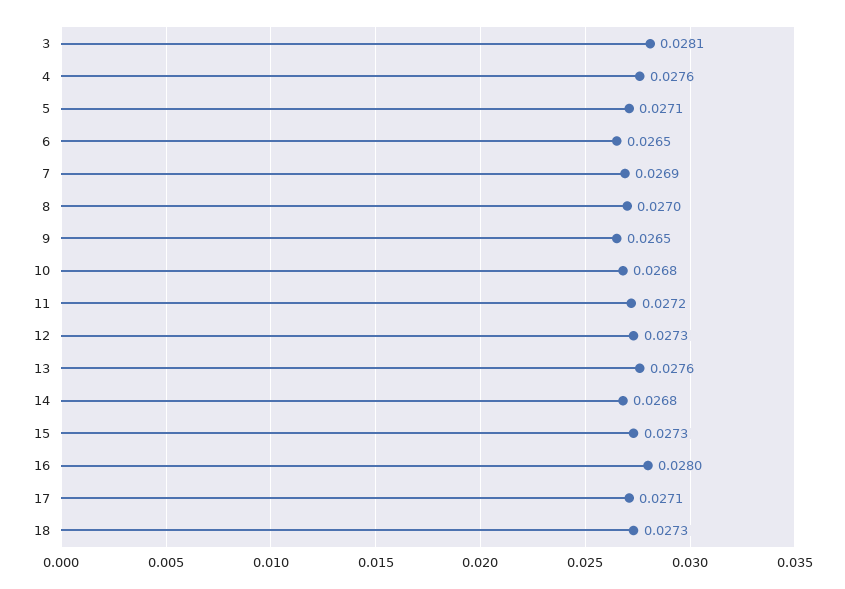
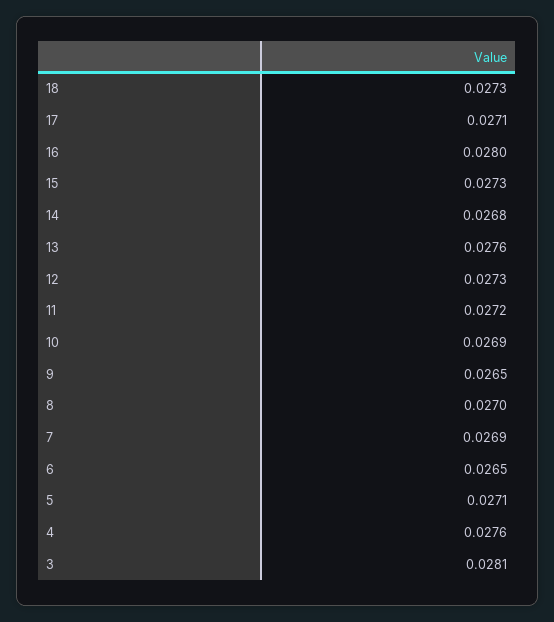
10: 0.0268 -> 0.0269

